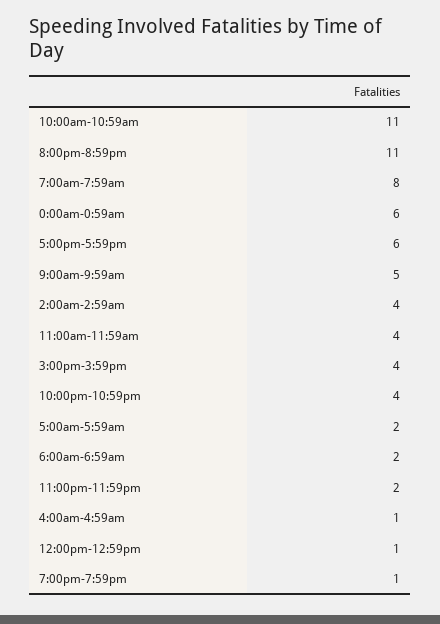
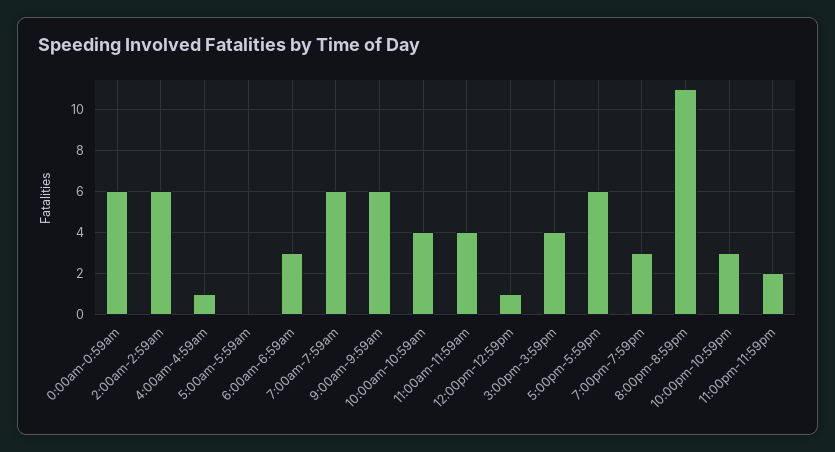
10:00am-10:59am: 11 -> 4
7:00am-7:59am: 8 -> 6
9:00am-9:59am: 5 -> 6
2:00am-2:59am: 4 -> 6
10:00pm-10:59pm: 4 -> 3
5:00am-5:59am: 2 -> 0
6:00am-6:59am: 2 -> 3
7:00pm-7:59pm: 1 -> 3

